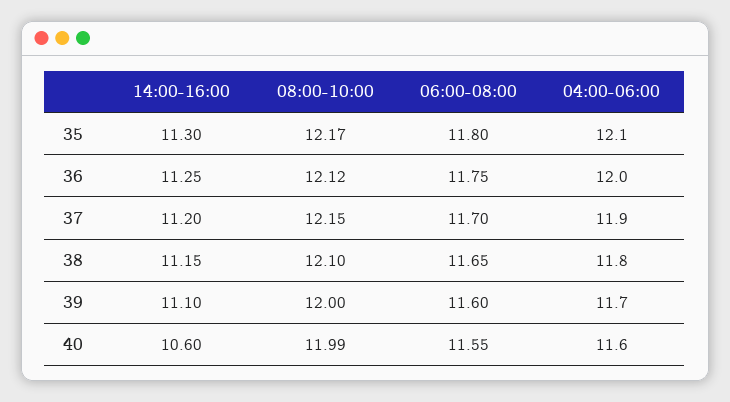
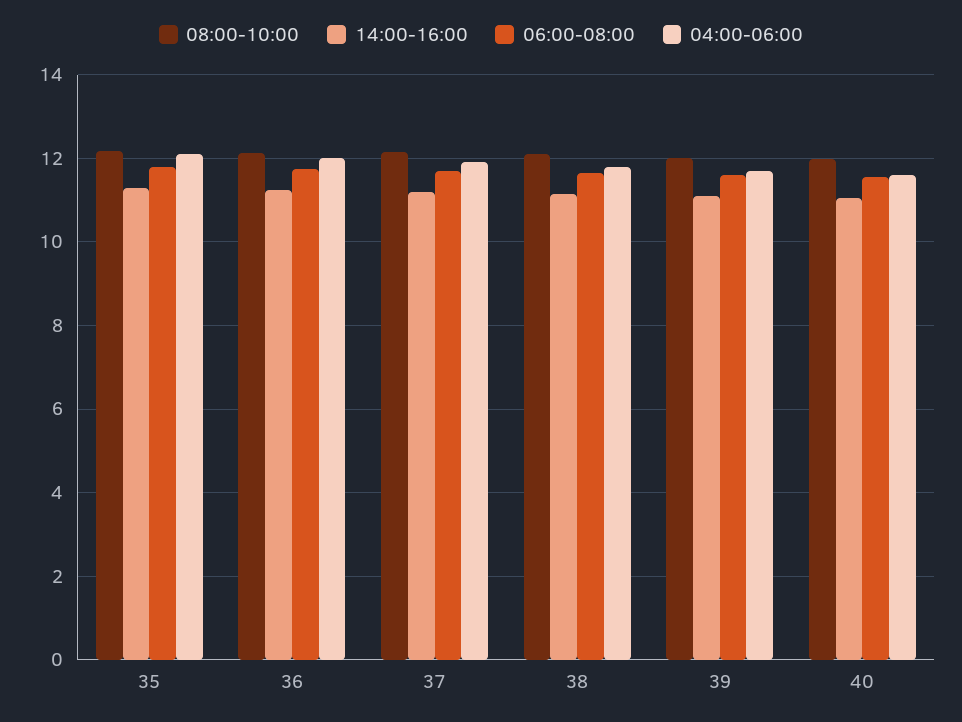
14:00-16:00, 40: 10.6 -> 11

